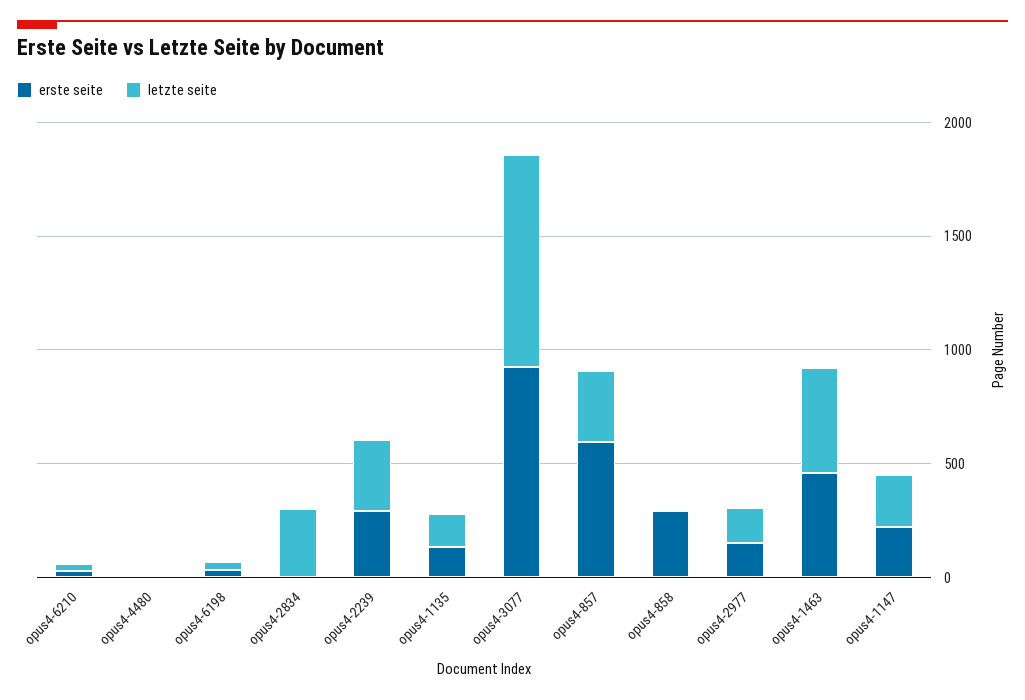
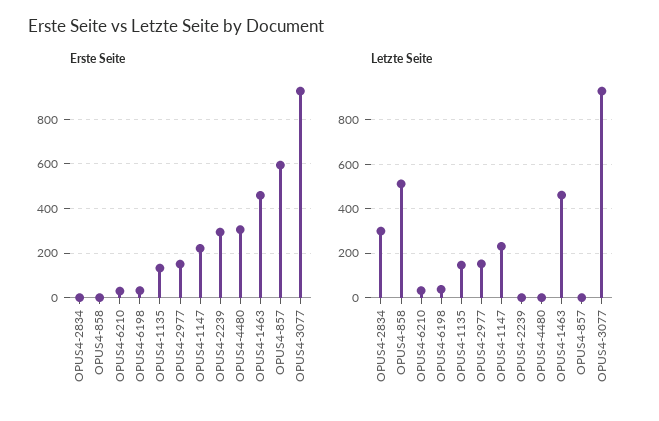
erste seite, opus4-4480: 0 -> 300
letzte seite, opus4-2239: 300 -> 0
letzte seite, opus4-857: 300 -> 0
erste seite, opus4-858: 300 -> 0
letzte seite, opus4-858: 0 -> 500

